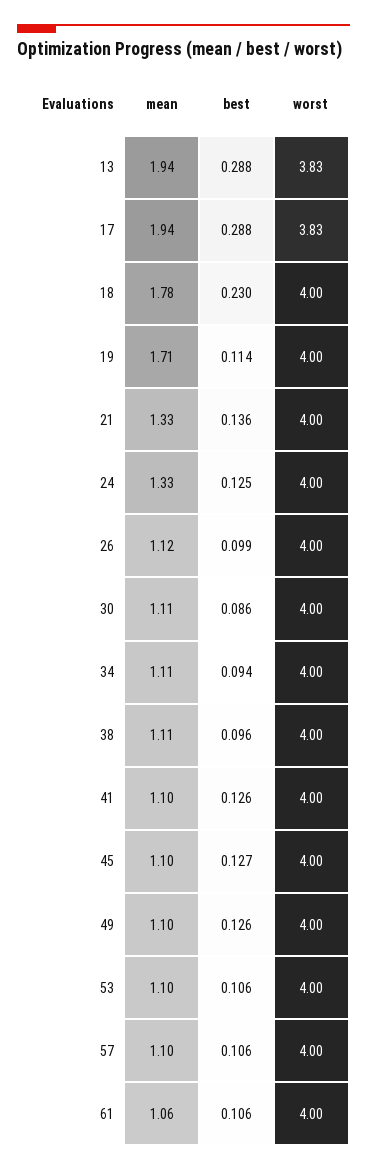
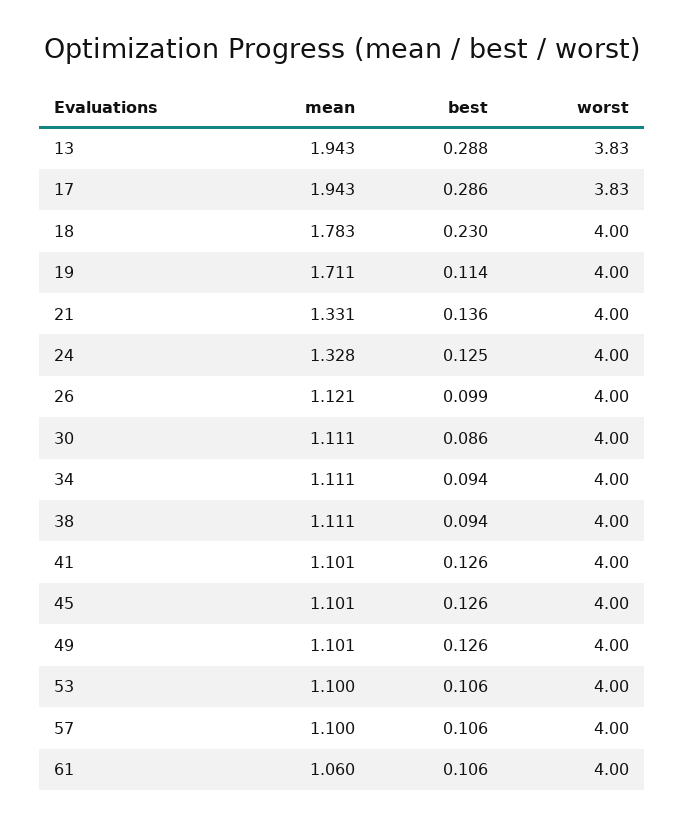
best, 17: 0.288 -> 0.286
best, 38: 0.096 -> 0.094
best, 45: 0.127 -> 0.126

